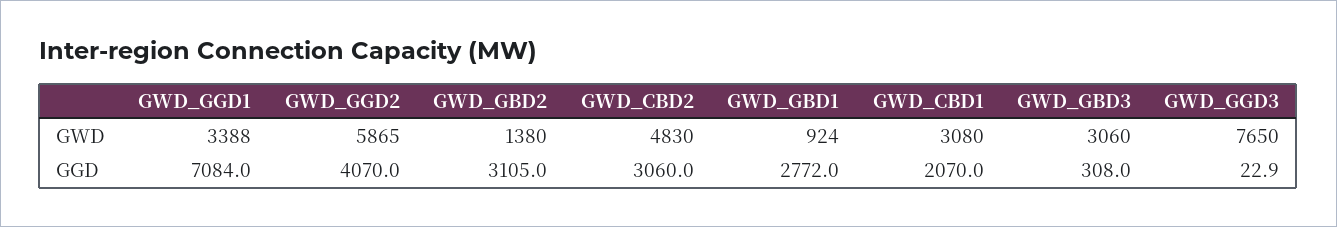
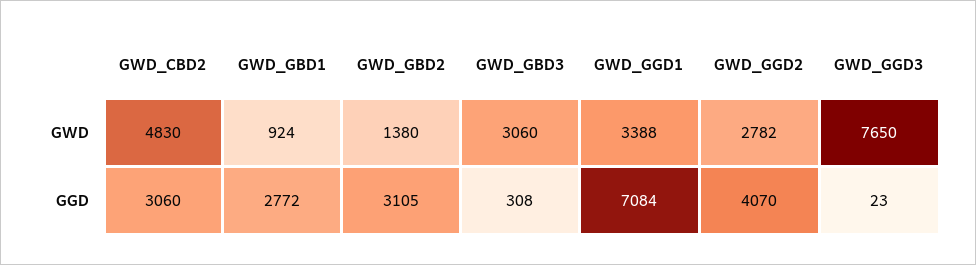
GWD_GGD2, GWD: 5865 -> 2782
GWD_CBD1, GWD: 3080 -> none
GWD_CBD1, GGD: 2070 -> none

